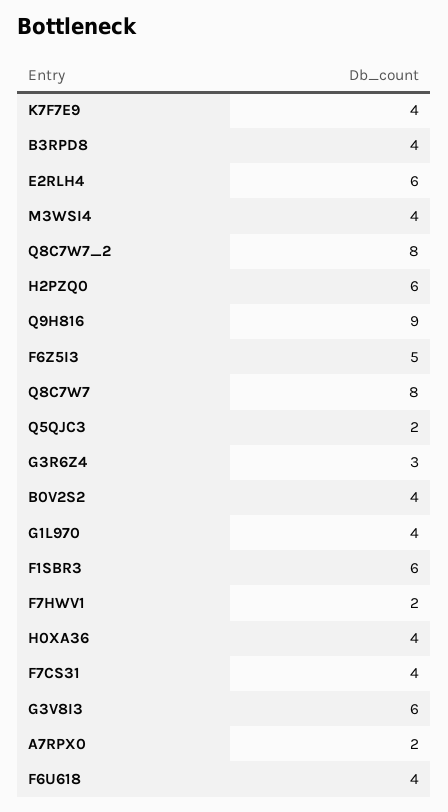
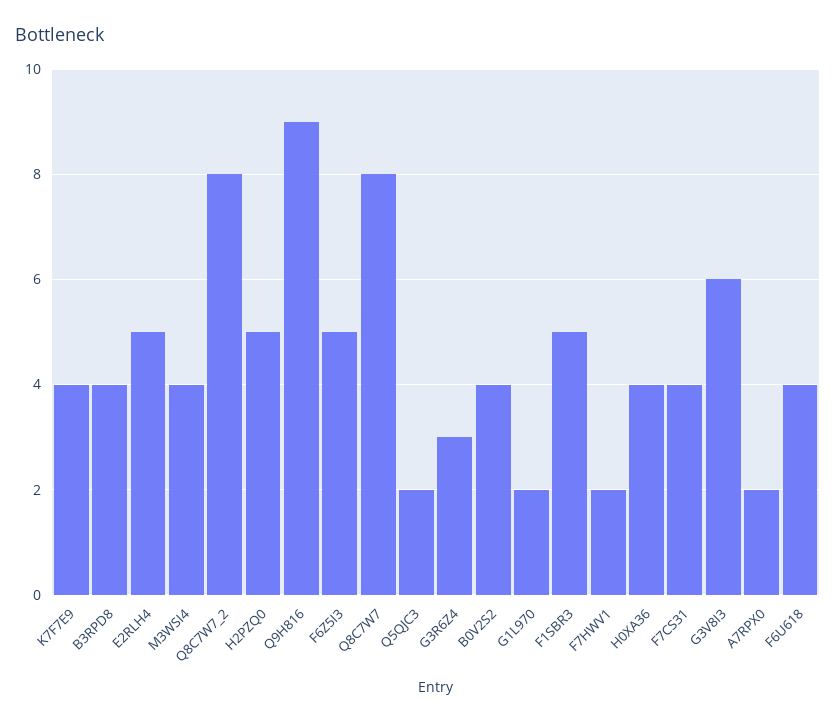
E2RLH4: 6 -> 5
H2PZQ0: 6 -> 5
G1L970: 4 -> 2
F1SBR3: 6 -> 5

